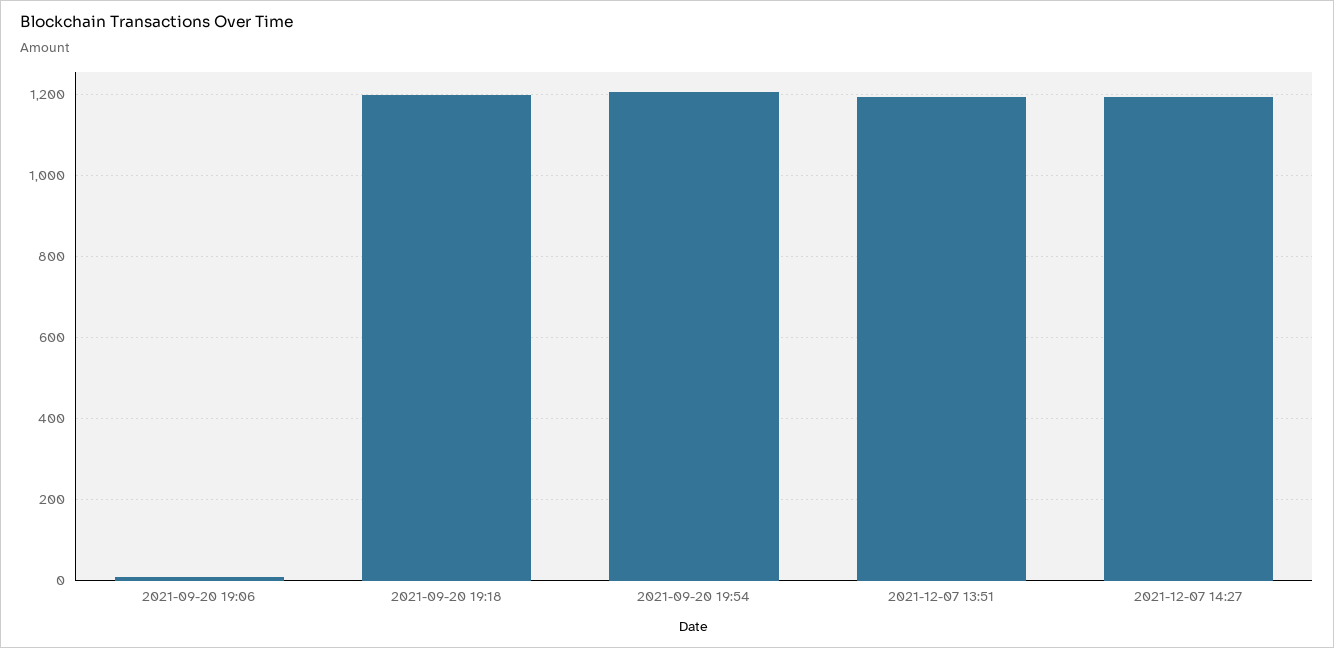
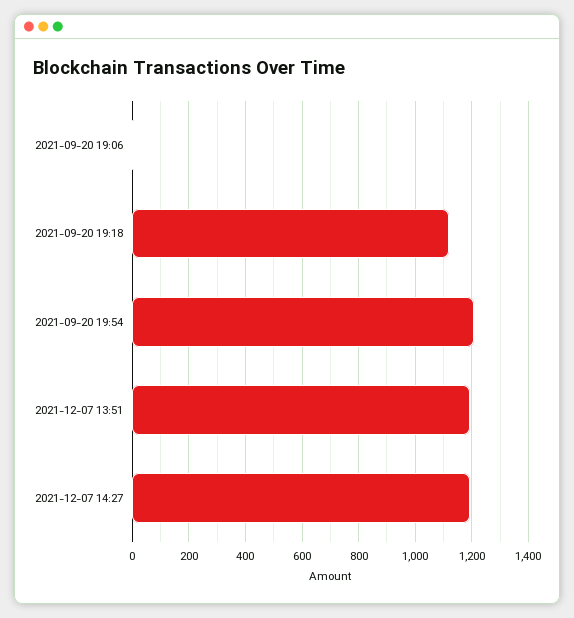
2021-09-20 19:18: 1200 -> 1125

